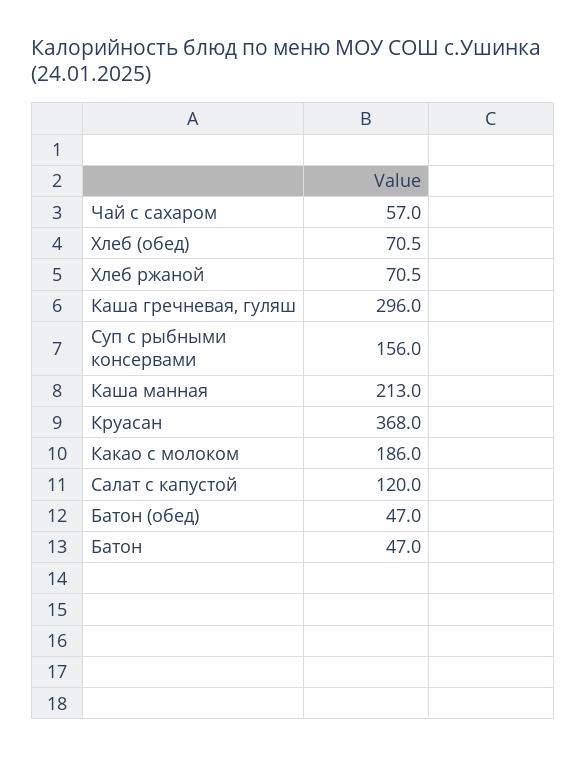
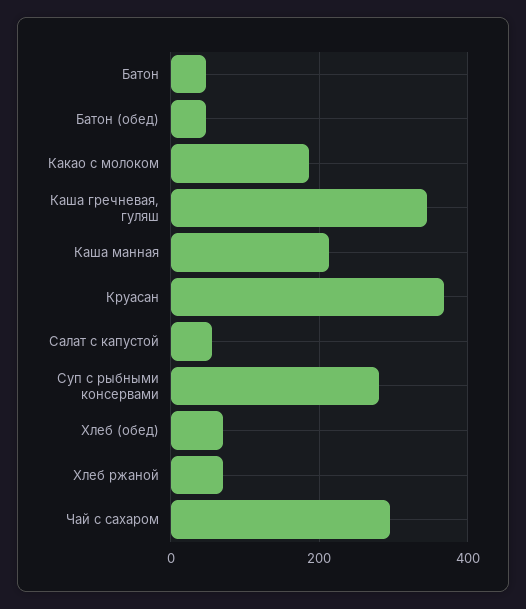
Чай с сахаром: 57 -> 300
Каша гречневая, гуляш: 296 -> 340
Суп с рыбными консервами: 156 -> 280
Салат с капустой: 120 -> 60

